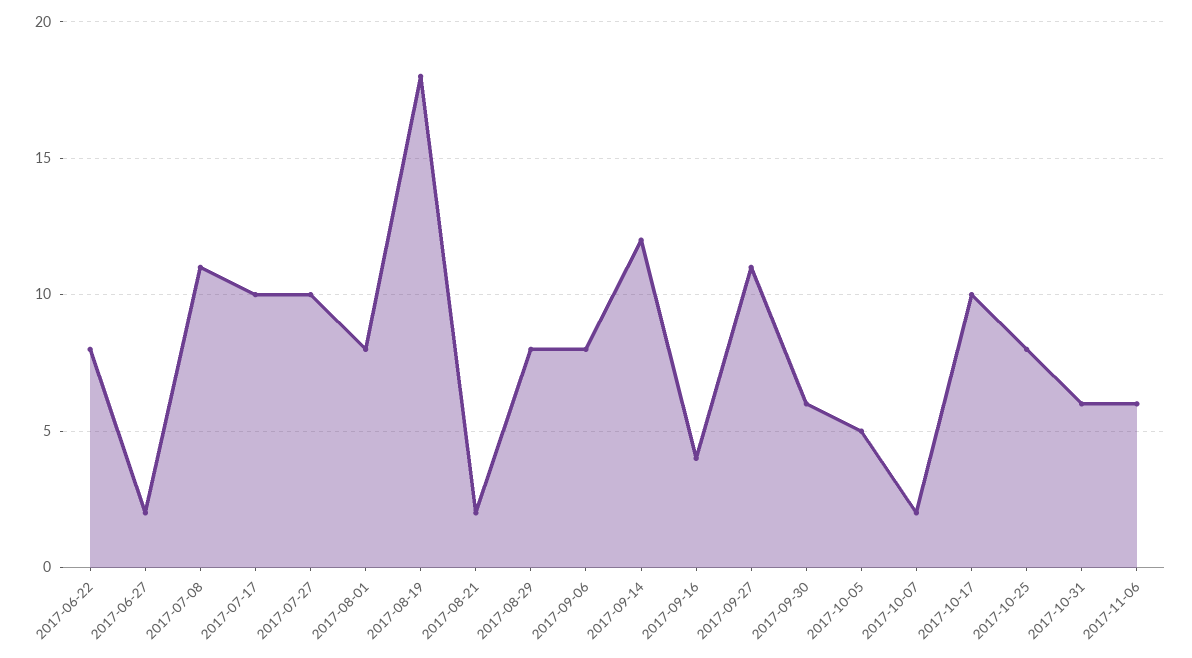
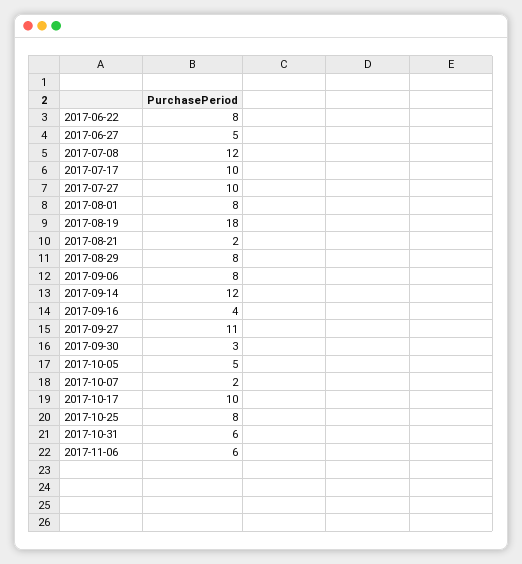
2017-06-27: 2 -> 5
2017-07-08: 11 -> 12
2017-09-30: 6 -> 3

